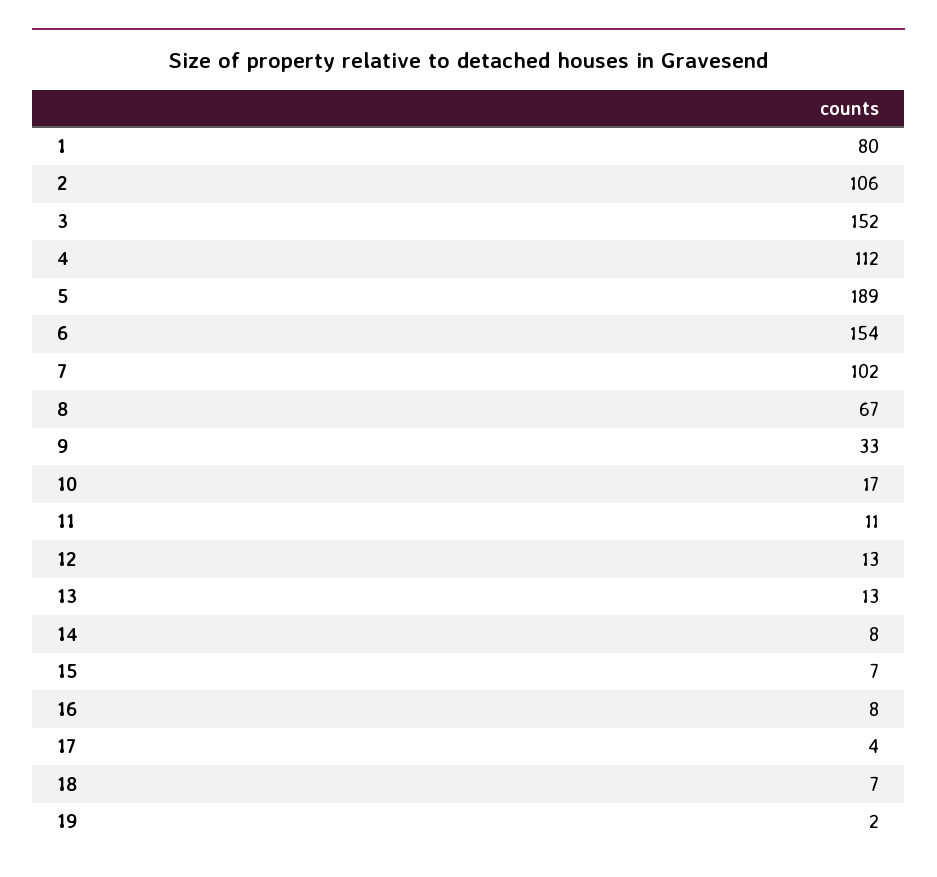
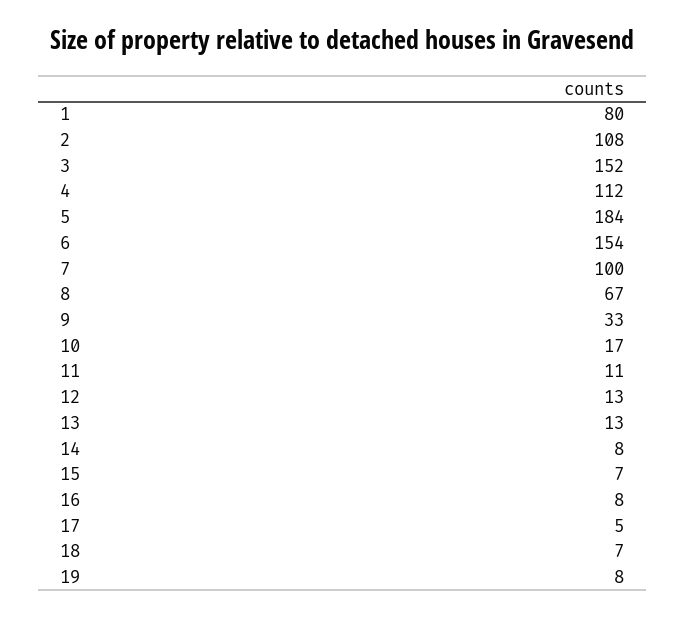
2: 106 -> 108
5: 189 -> 184
7: 102 -> 100
17: 4 -> 5
19: 2 -> 8

